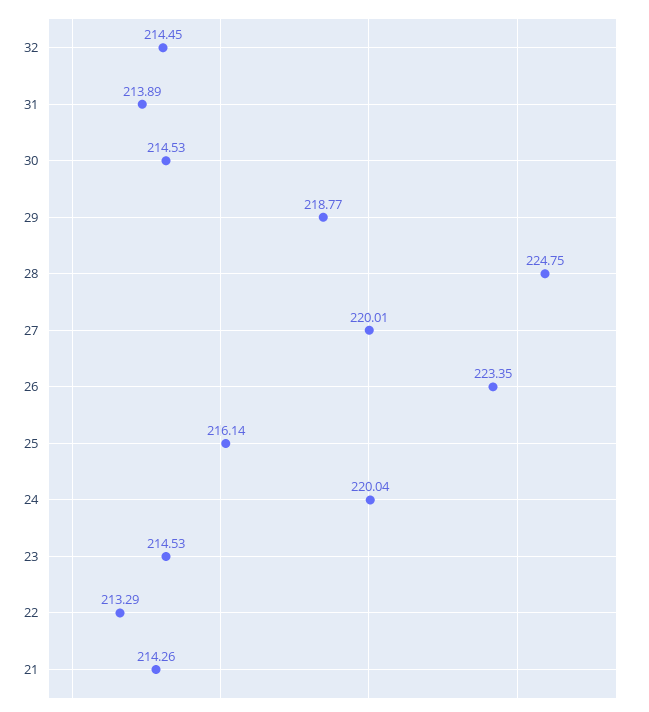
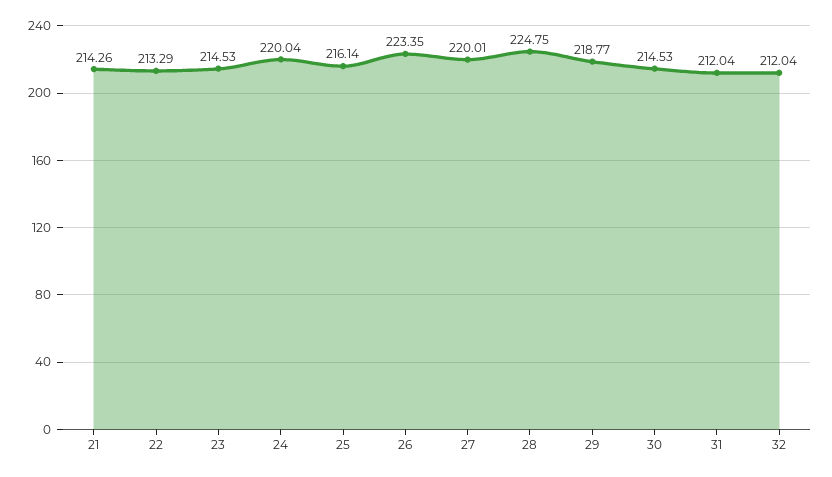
32: 214.45 -> 212.04
31: 213.89 -> 212.04

